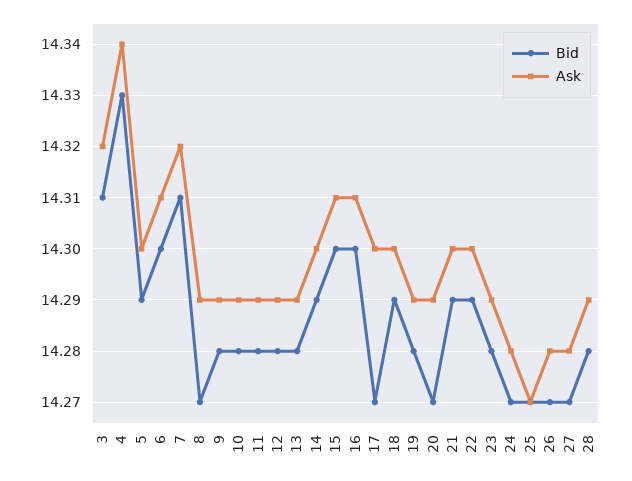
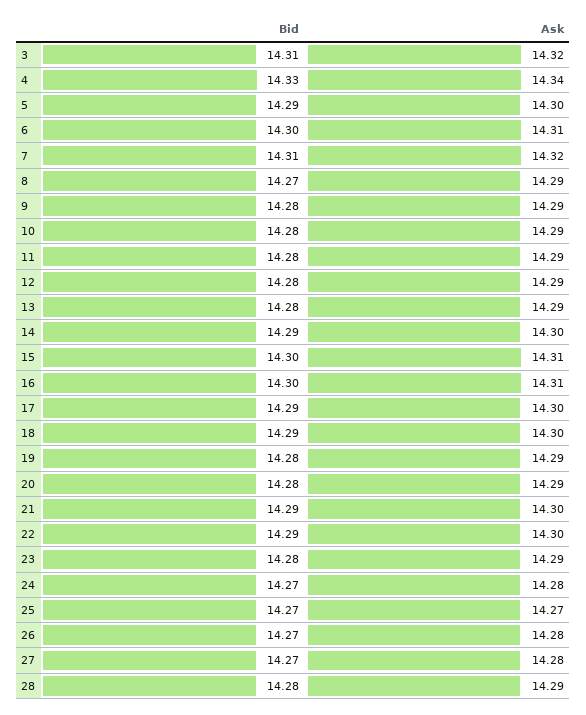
Bid, 17: 14.27 -> 14.29
Bid, 20: 14.27 -> 14.28

